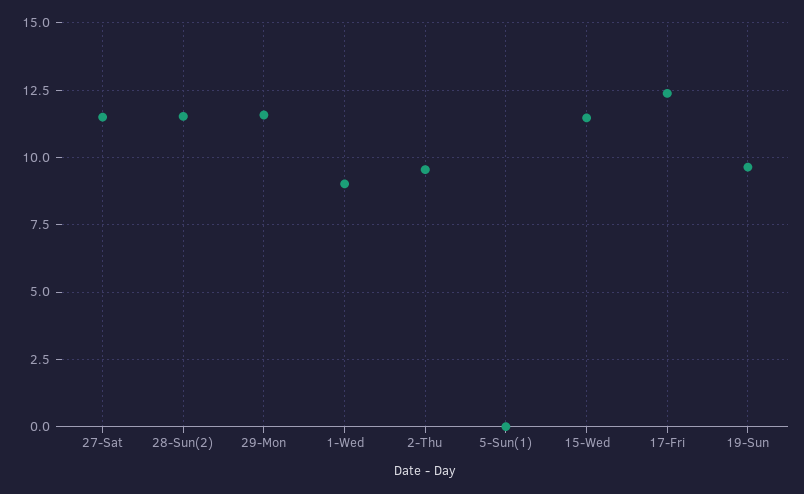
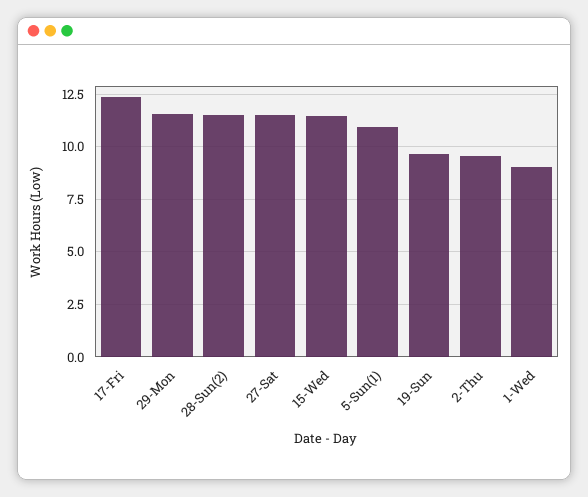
5-Sun(1): 0 -> 11

